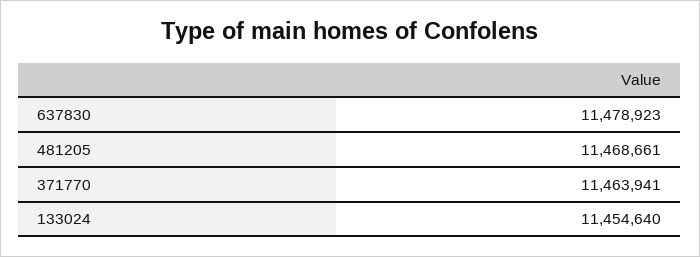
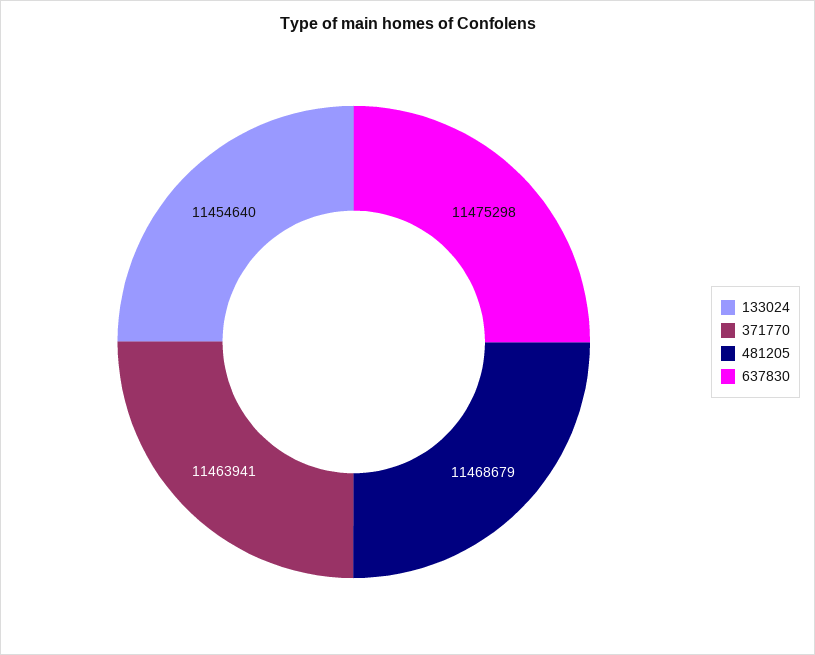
637830: 11478923 -> 11475298
481205: 11468661 -> 11468679

